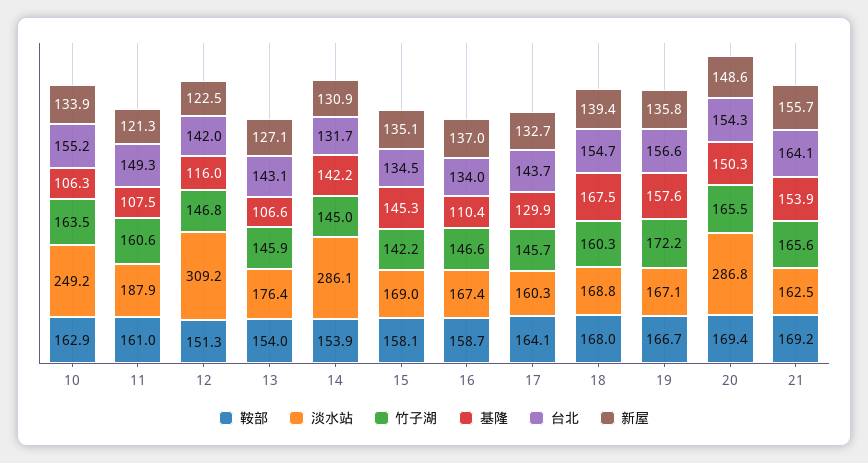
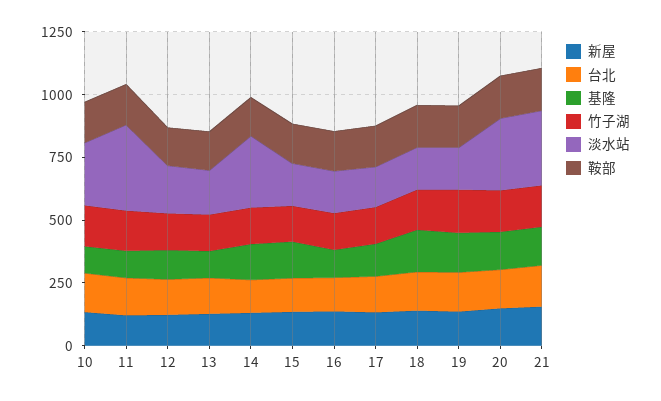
淡水站, 11: 187.9 -> 350
淡水站, 12: 309.2 -> 200
淡水站, 21: 162.5 -> 300

